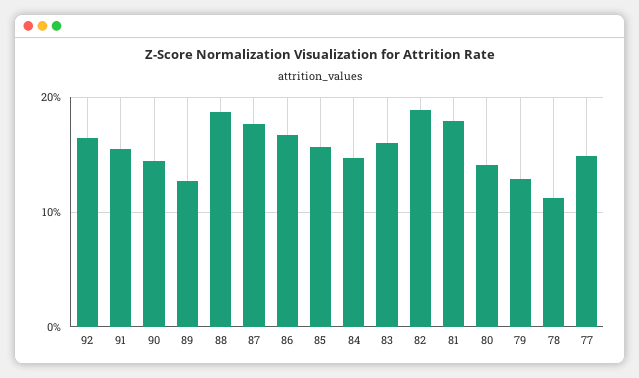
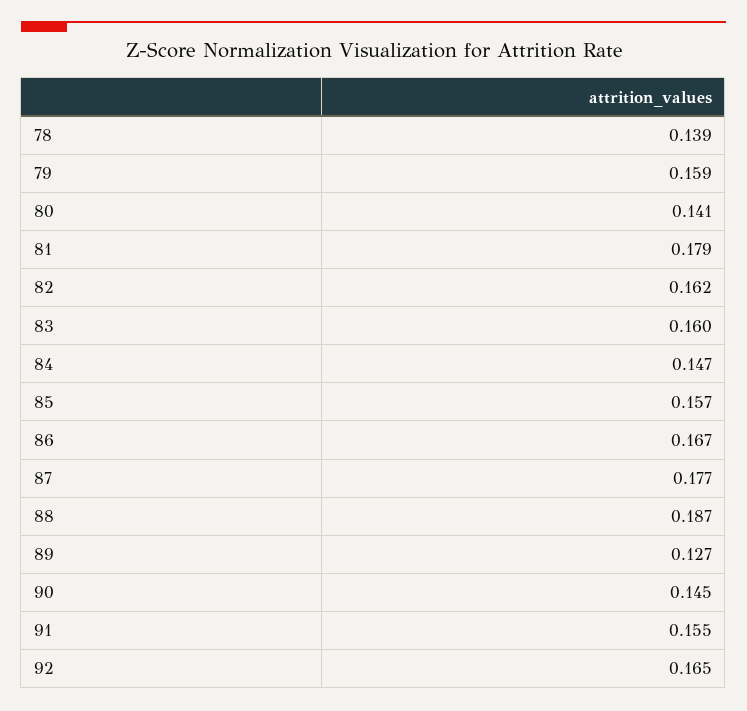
82: 0.19 -> 0.162
79: 0.13 -> 0.159
78: 0.11 -> 0.139
77: 0.15 -> none

